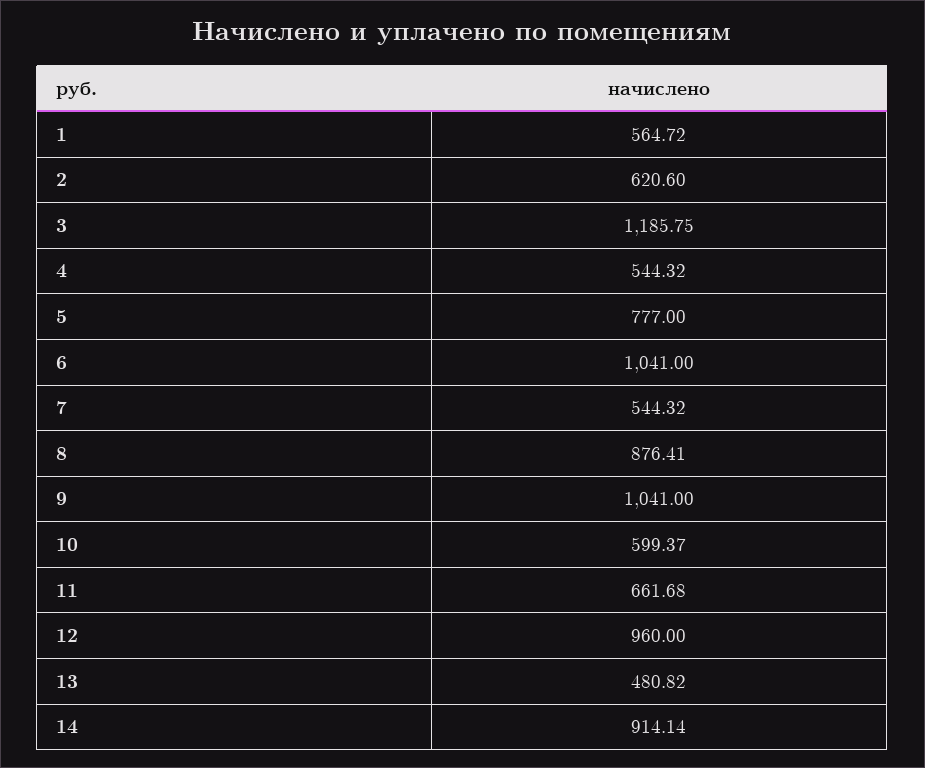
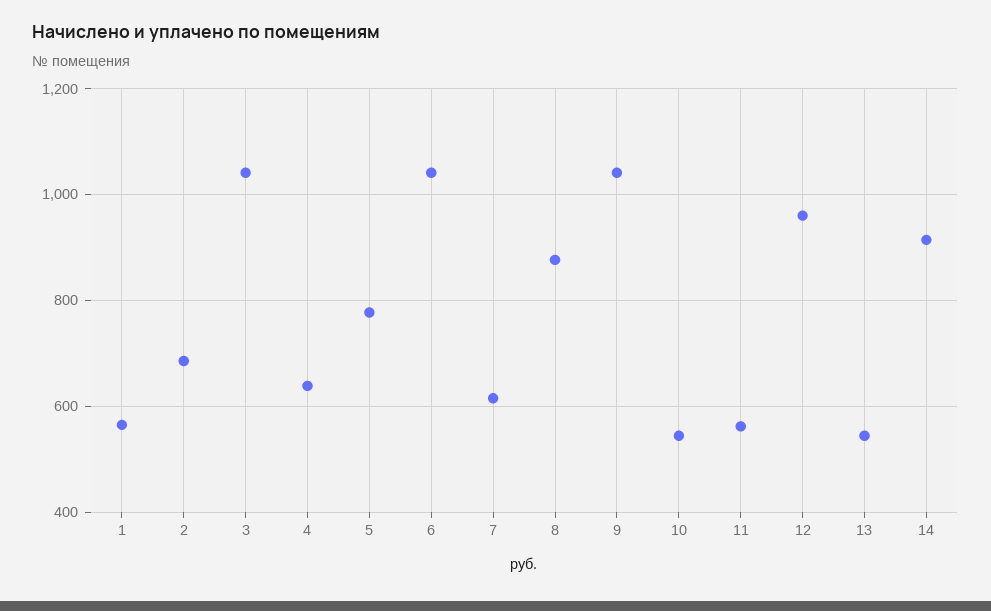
2: 620.6 -> 680
3: 1185.75 -> 1040
4: 544.32 -> 640
7: 544.32 -> 620
10: 599.37 -> 540
11: 661.68 -> 560
13: 480.82 -> 540

